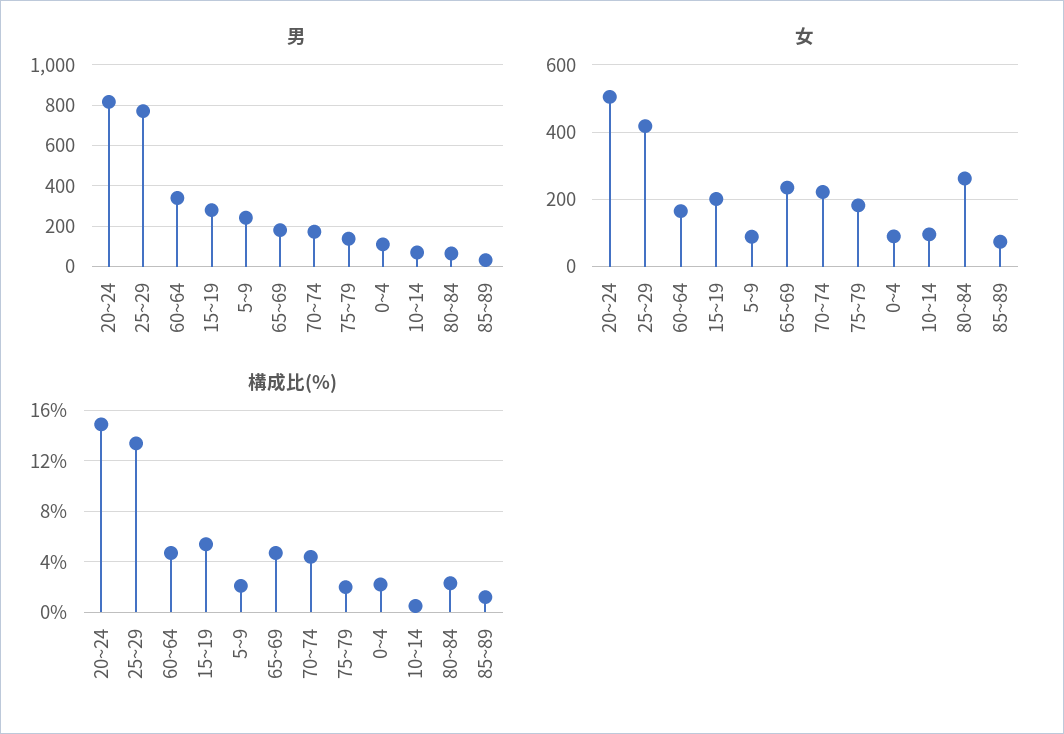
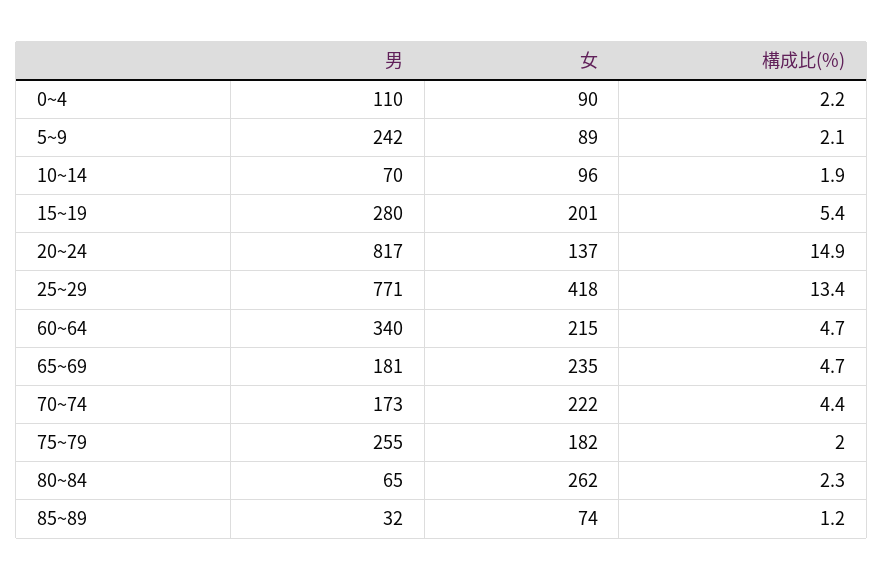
男, 75~79: 150 -> 255
女, 20~24: 500 -> 137
女, 60~64: 160 -> 215
構成比(%), 10~14: 0.5 -> 1.9

